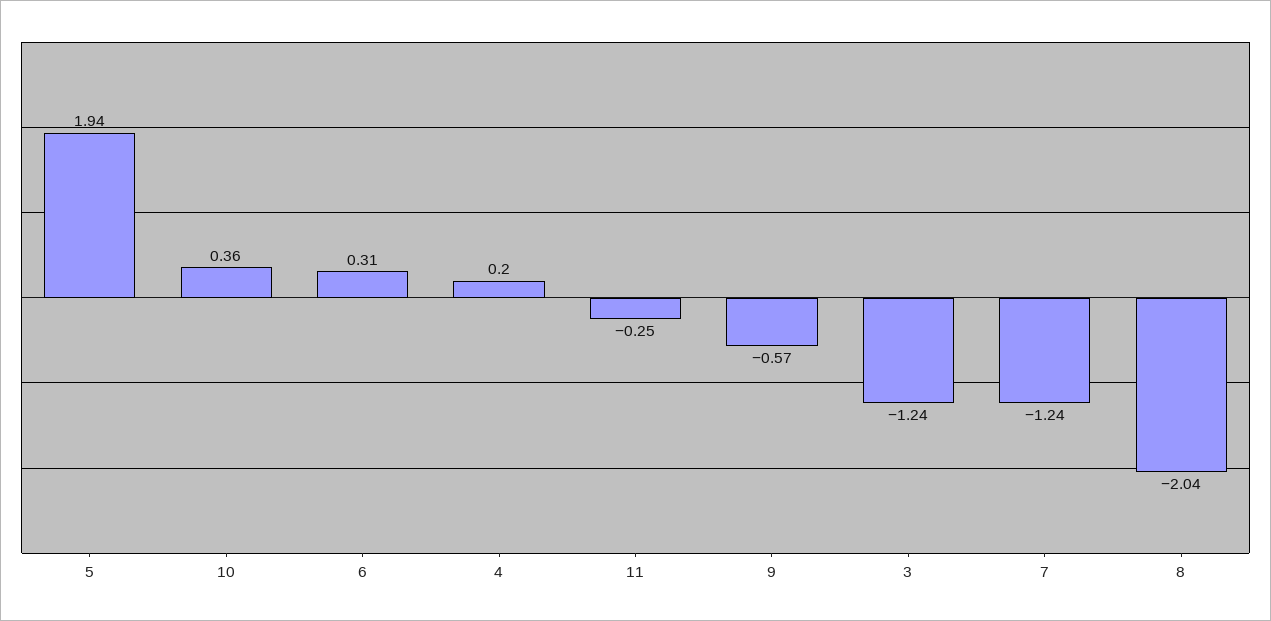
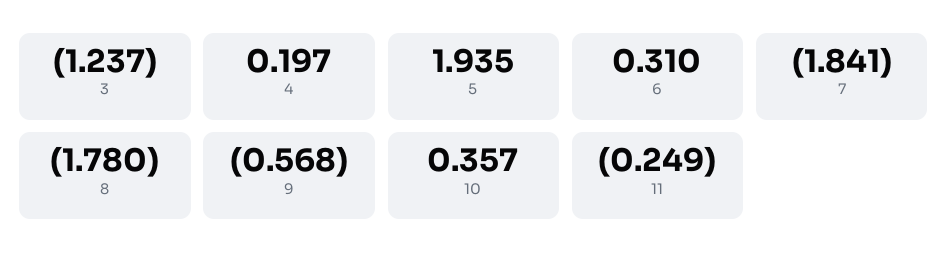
7: -1.24 -> -1.841
8: -2.04 -> -1.78

